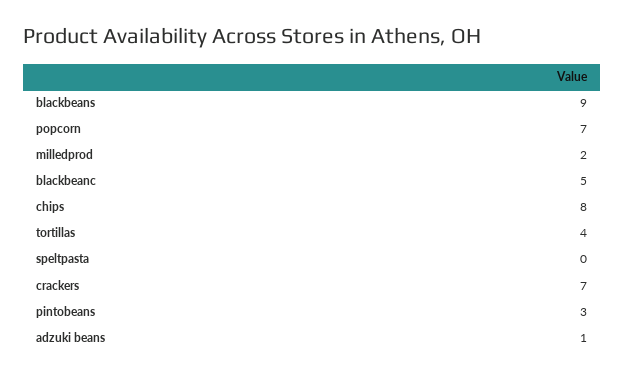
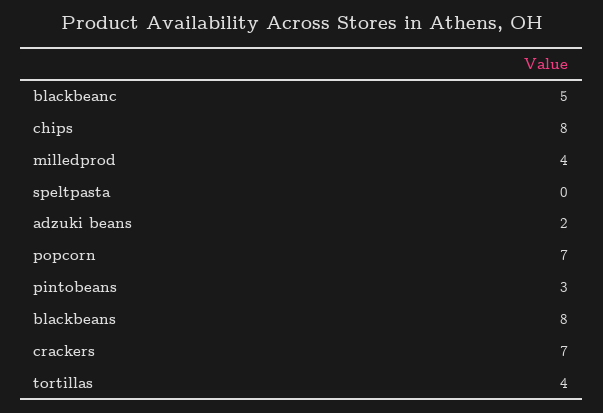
blackbeans: 9 -> 8
milledprod: 2 -> 4
adzuki beans: 1 -> 2

